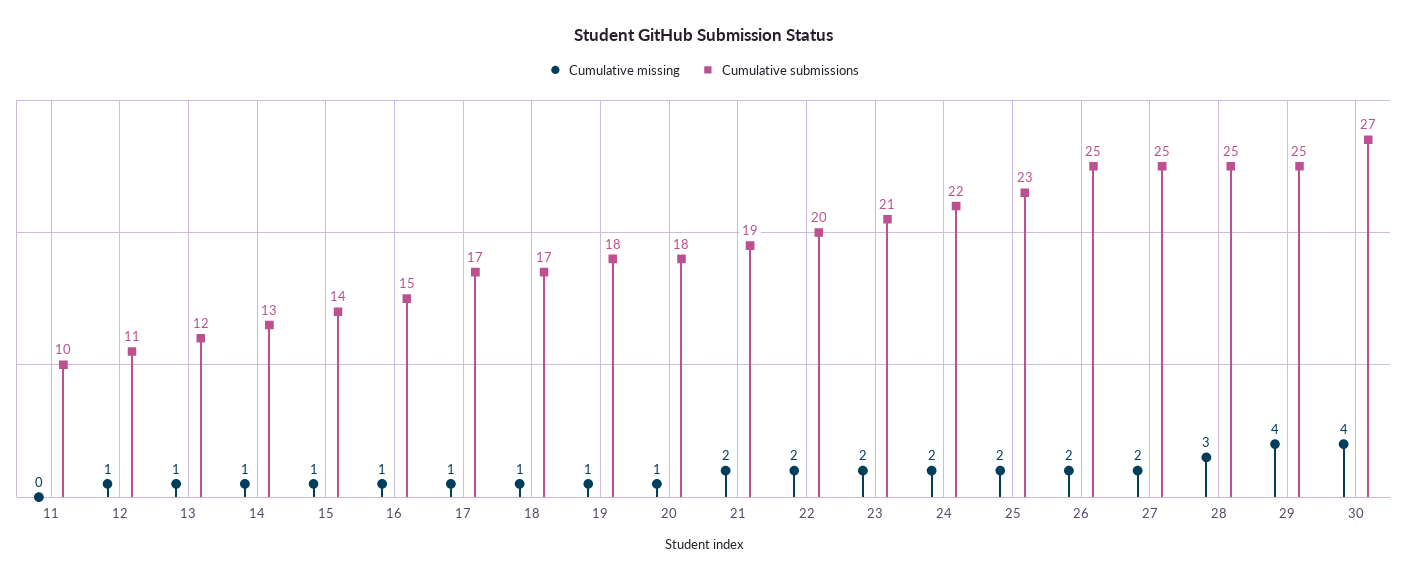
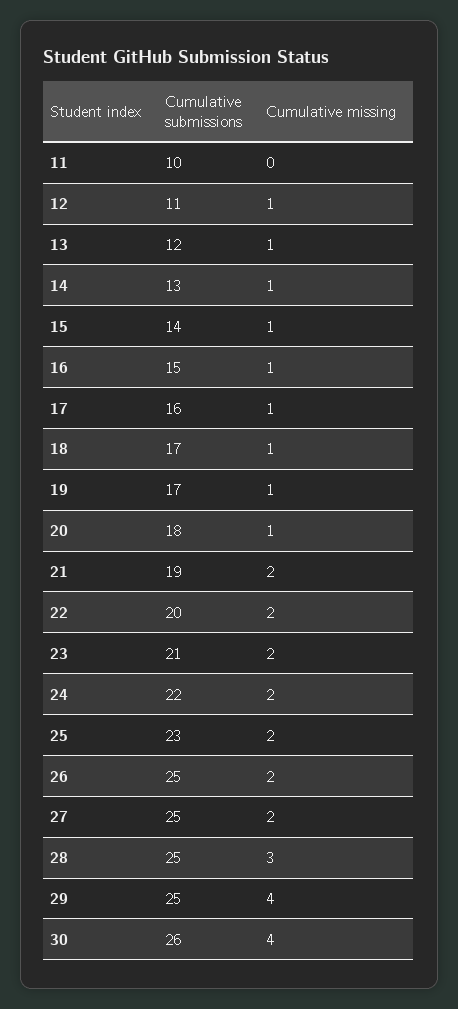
Cumulative submissions, 17: 17 -> 16
Cumulative submissions, 19: 18 -> 17
Cumulative submissions, 30: 27 -> 26

